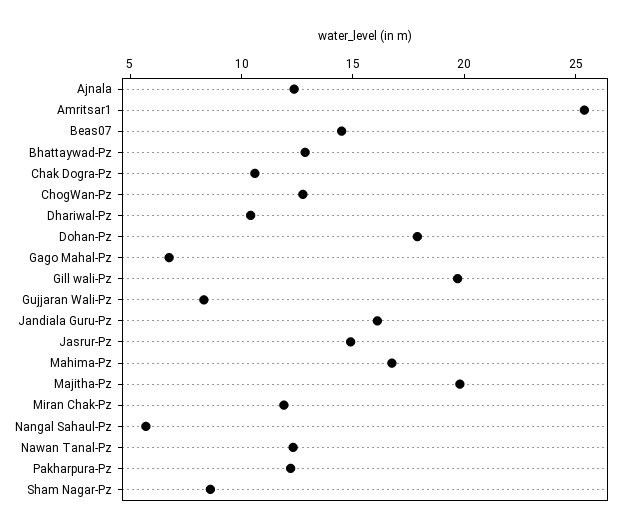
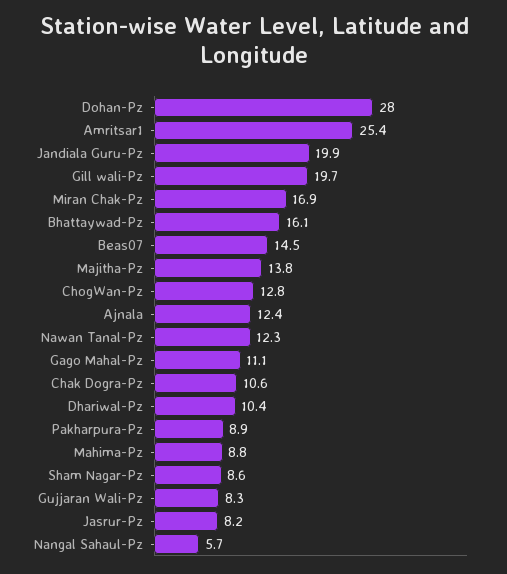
Bhattaywad-Pz: 13 -> 16.1
Dohan-Pz: 18 -> 28
Gago Mahal-Pz: 7 -> 11.1
Jandiala Guru-Pz: 16 -> 19.9
Jasrur-Pz: 15 -> 8.2
Mahima-Pz: 17 -> 8.8
Majitha-Pz: 20 -> 13.8
Miran Chak-Pz: 12 -> 16.9
Pakharpura-Pz: 12 -> 8.9

